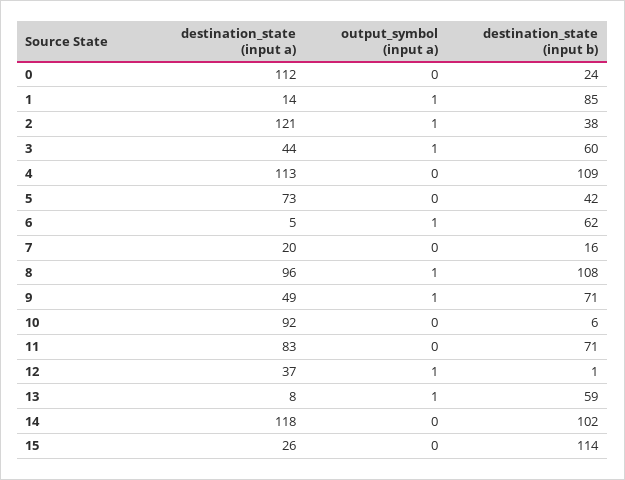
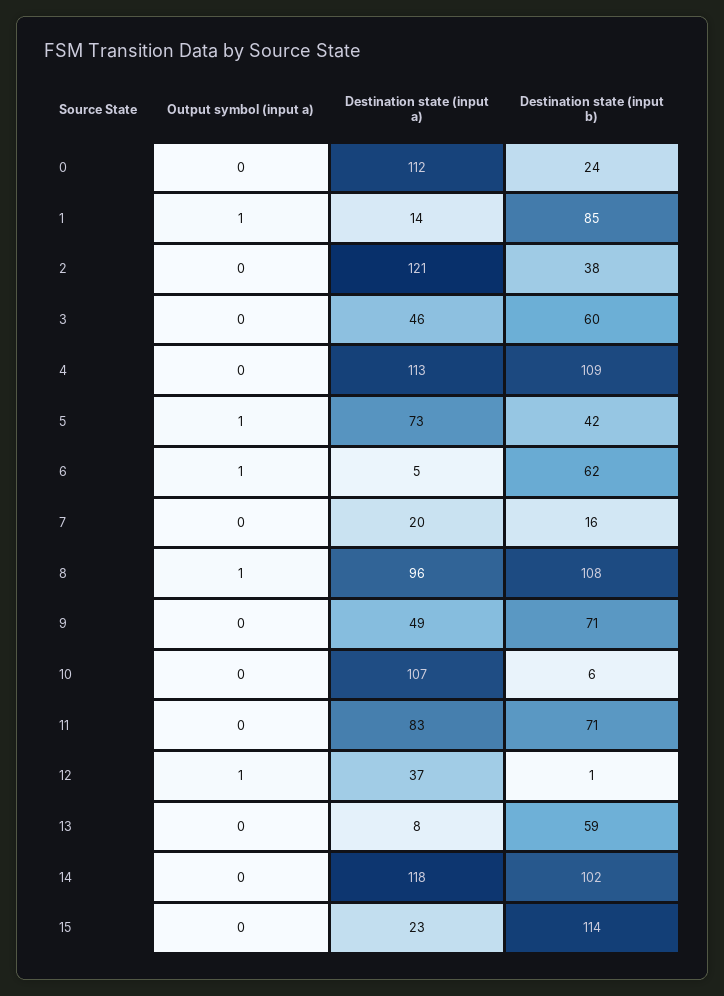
output_symbol (input a), 2: 1 -> 0
destination_state (input a), 3: 44 -> 46
output_symbol (input a), 3: 1 -> 0
output_symbol (input a), 5: 0 -> 1
output_symbol (input a), 9: 1 -> 0
destination_state (input a), 10: 92 -> 107
output_symbol (input a), 13: 1 -> 0
destination_state (input a), 15: 26 -> 23

